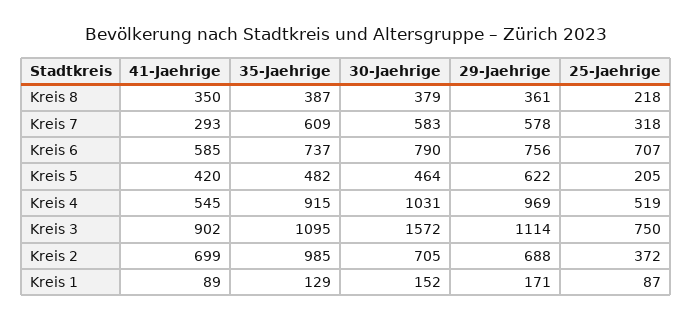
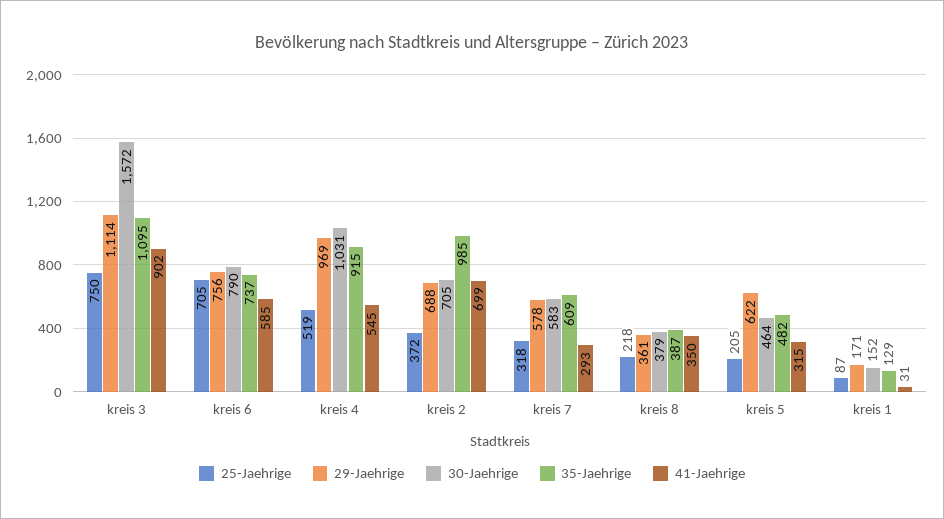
25-Jaehrige, Kreis 6: 707 -> 705
41-Jaehrige, Kreis 5: 420 -> 315
41-Jaehrige, Kreis 1: 89 -> 31

